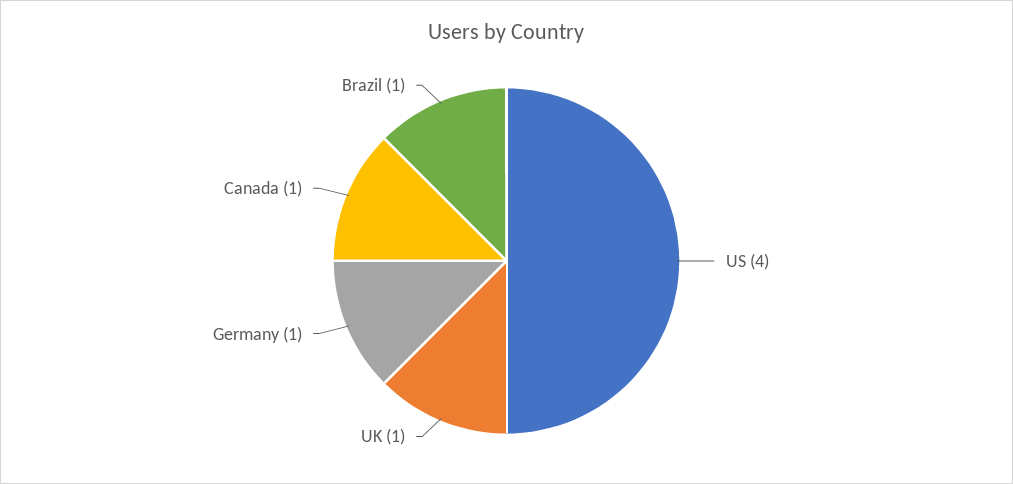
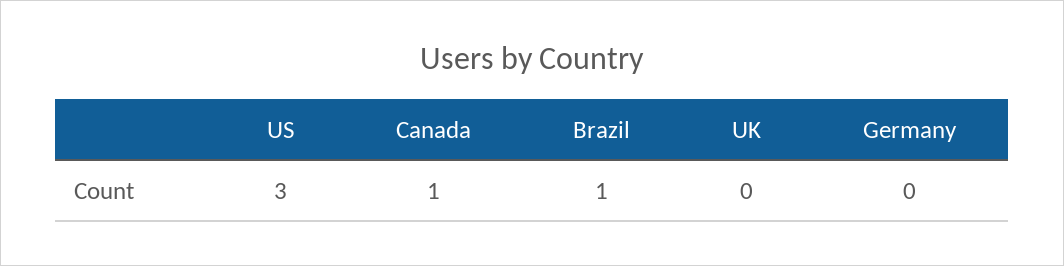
US: 4 -> 3
UK: 1 -> 0
Germany: 1 -> 0

